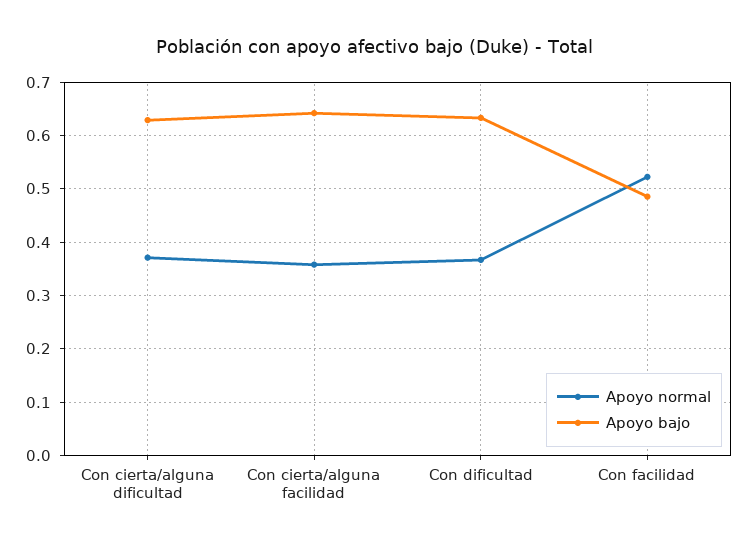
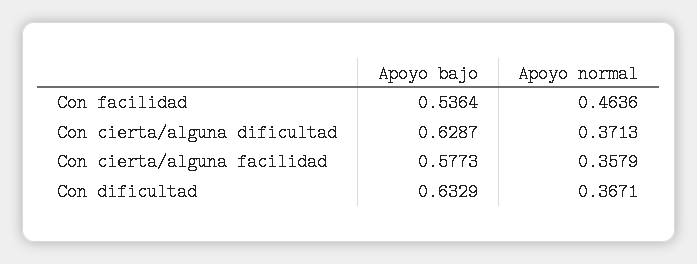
Apoyo bajo, Con cierta/alguna facilidad: 0.64 -> 0.5773
Apoyo normal, Con facilidad: 0.52 -> 0.4636
Apoyo bajo, Con facilidad: 0.48 -> 0.5364

